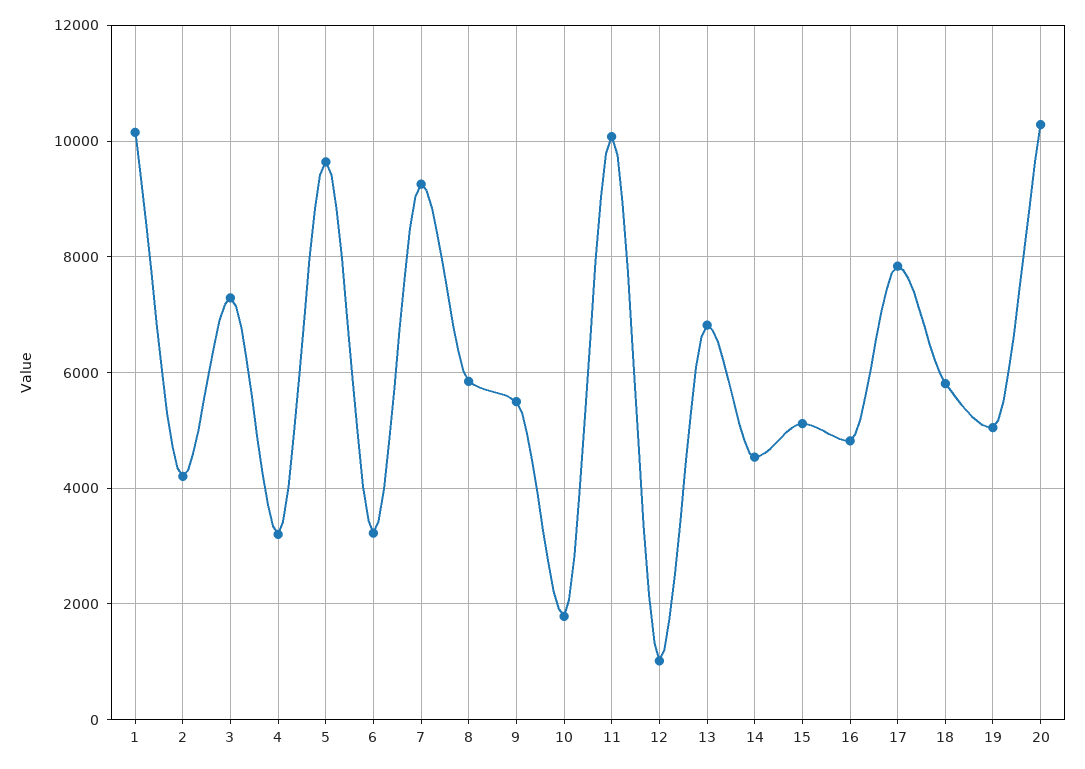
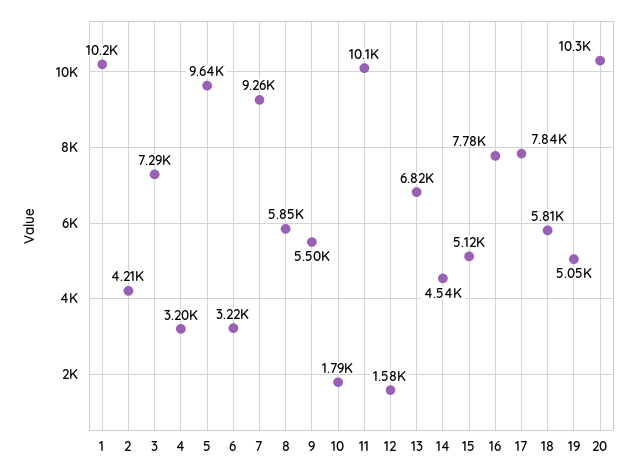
12: 1000 -> 1580
16: 4800 -> 7780

